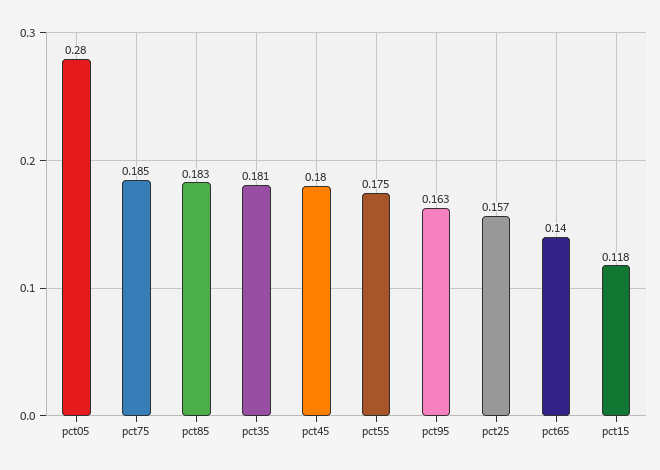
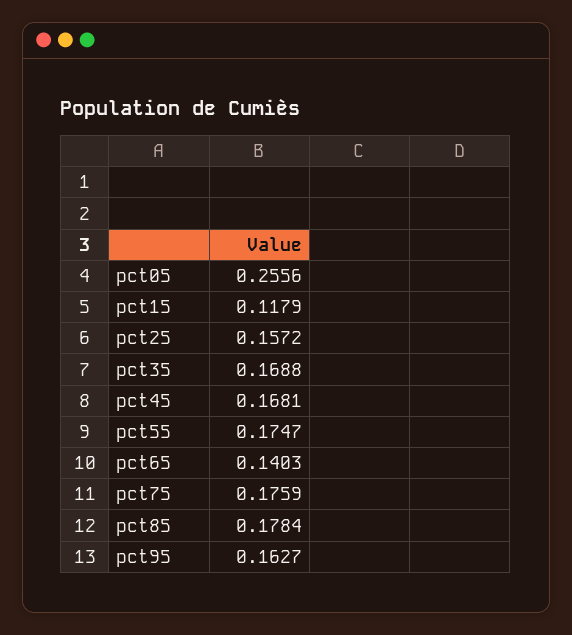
pct05: 0.28 -> 0.2556
pct75: 0.185 -> 0.1759
pct85: 0.183 -> 0.1784
pct35: 0.181 -> 0.1688
pct45: 0.18 -> 0.1681

